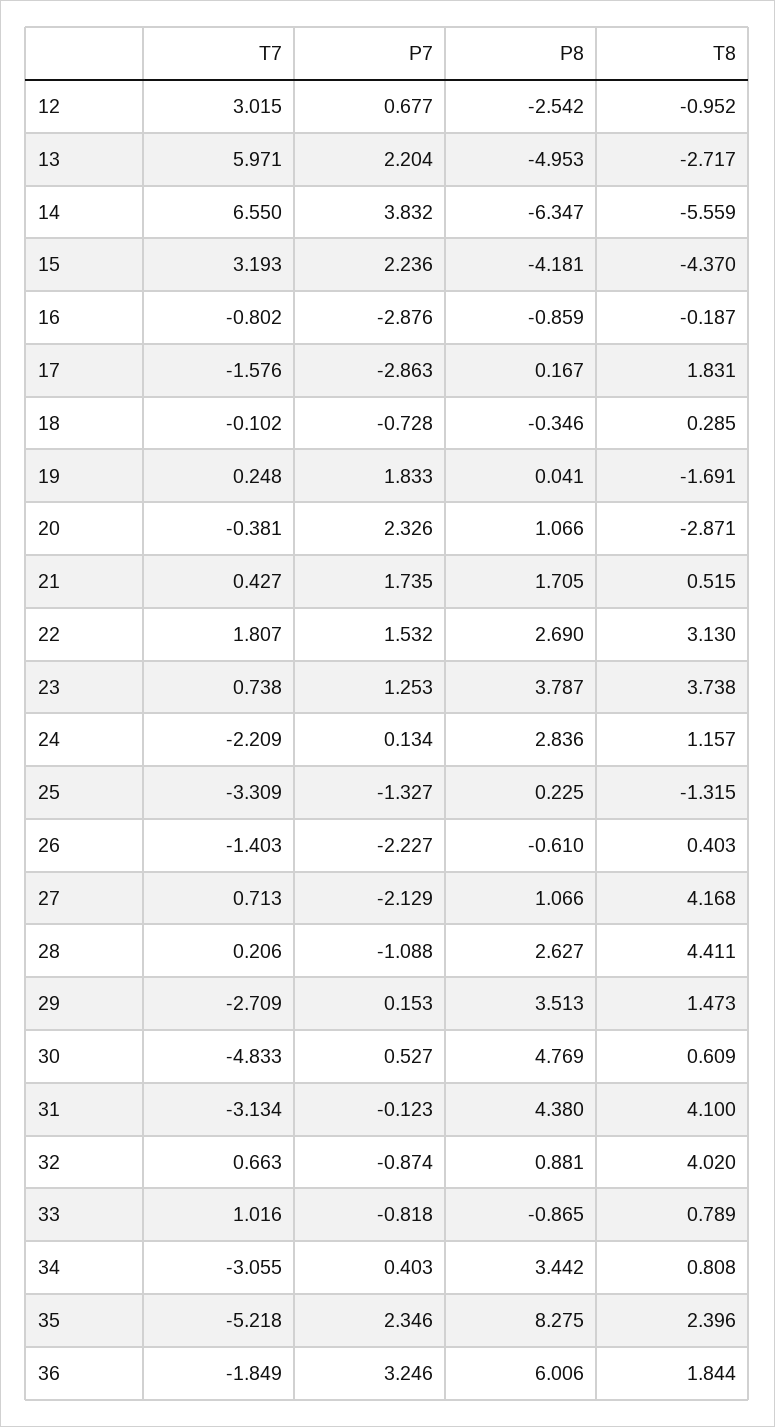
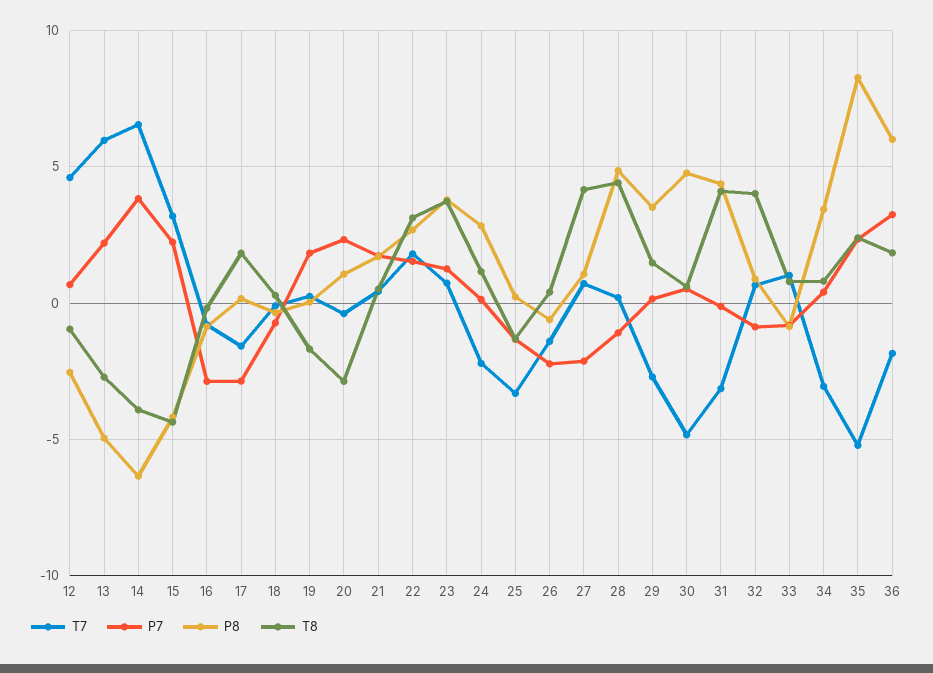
T7, 12: 3.015 -> 4.5
T8, 14: -5.559 -> -4
P8, 28: 2.627 -> 5

